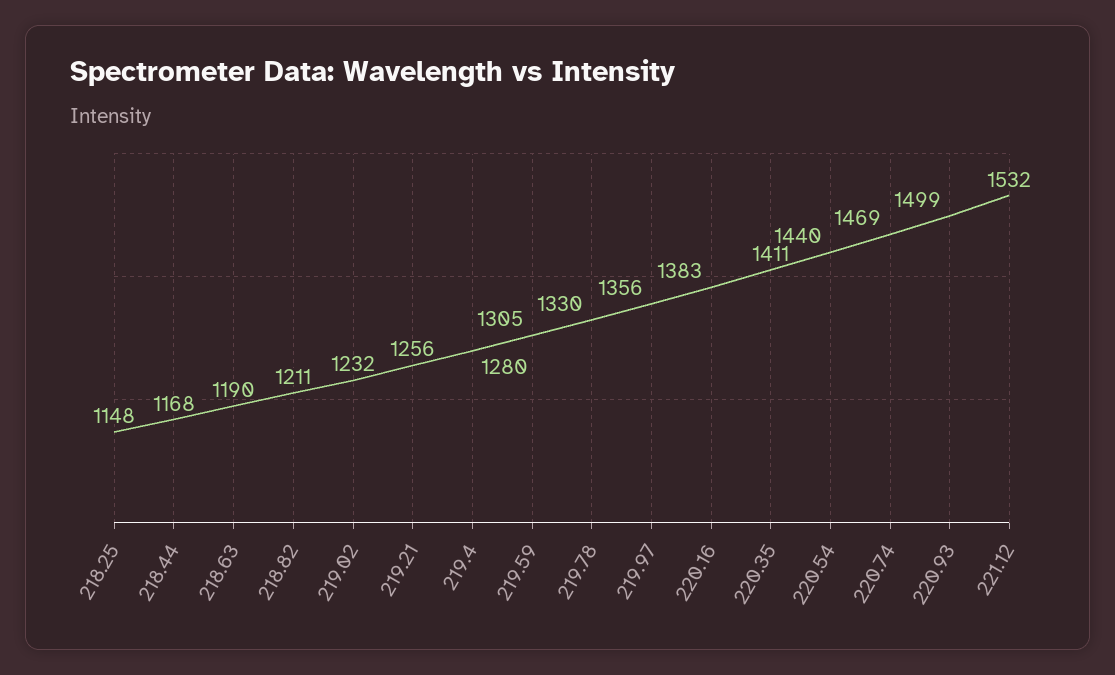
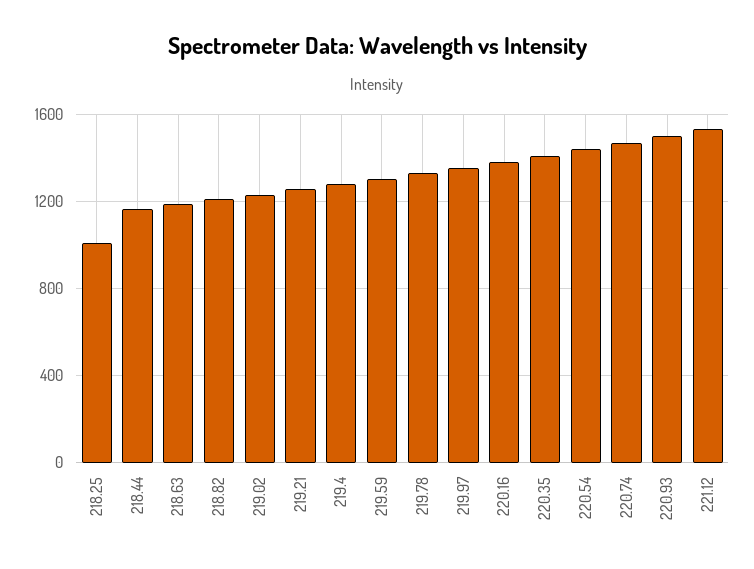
218.25: 1148 -> 1000

